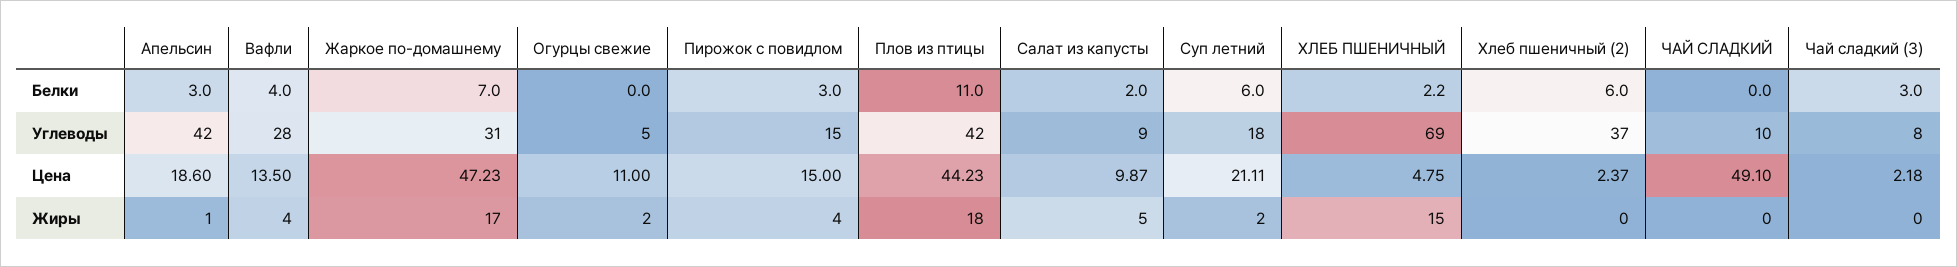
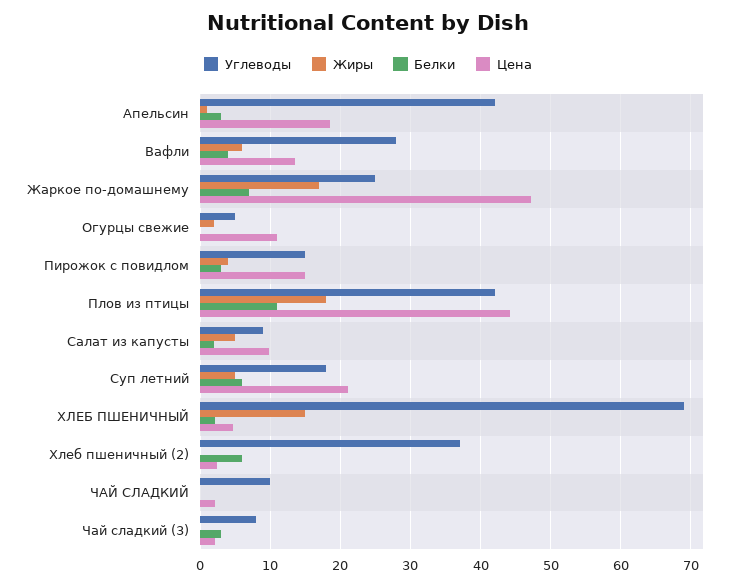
Углеводы, Жаркое по-домашнему: 31 -> 25
Цена, ЧАЙ СЛАДКИЙ: 49.1 -> 2
Жиры, Вафли: 4 -> 6
Жиры, Суп летний: 2 -> 5

